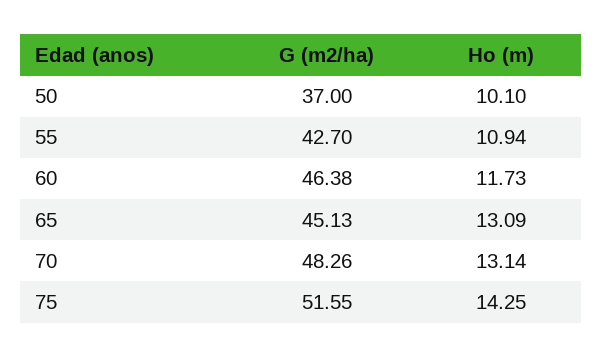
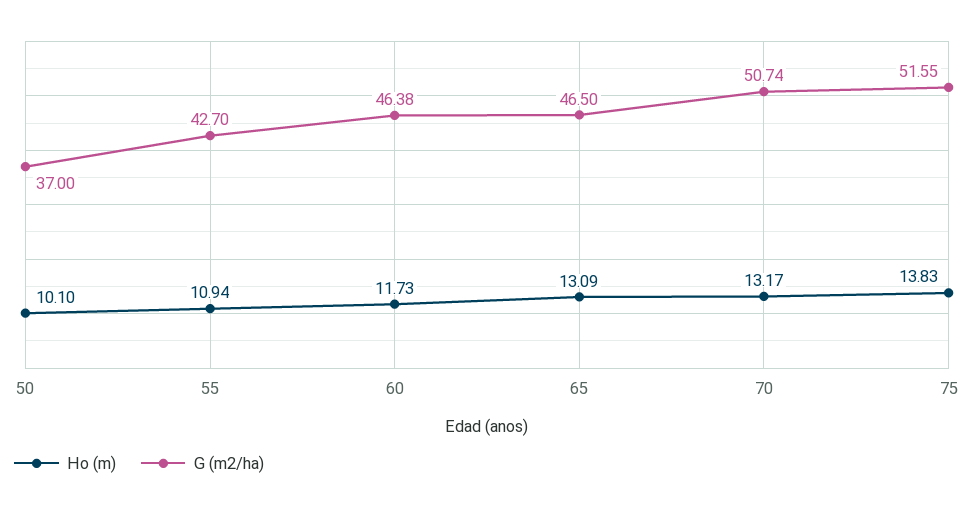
G (m2/ha), 65: 45.13 -> 46.5
G (m2/ha), 70: 48.26 -> 50.74
Ho (m), 70: 13.14 -> 13.17
Ho (m), 75: 14.25 -> 13.83

